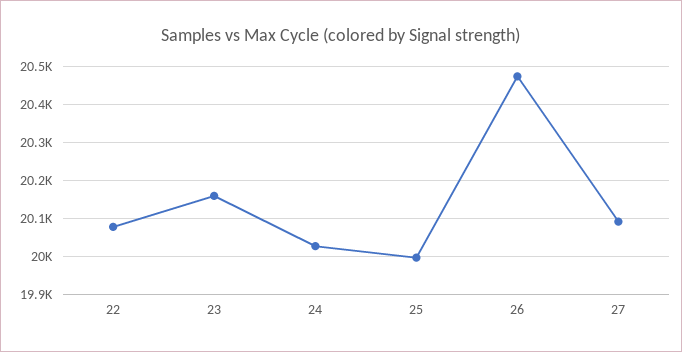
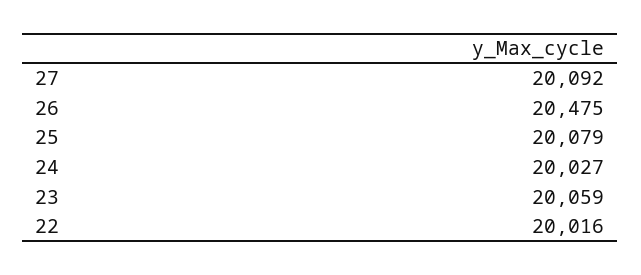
22: 20080 -> 20016
23: 20160 -> 20059
25: 20000 -> 20079

